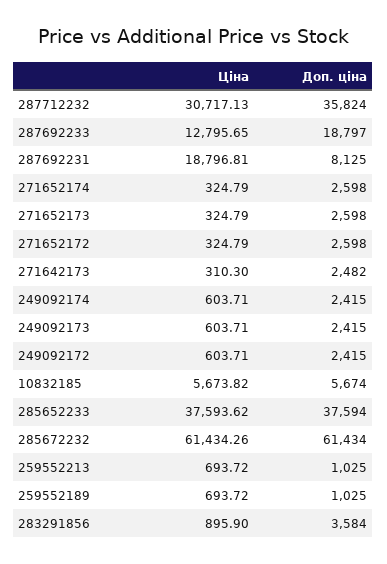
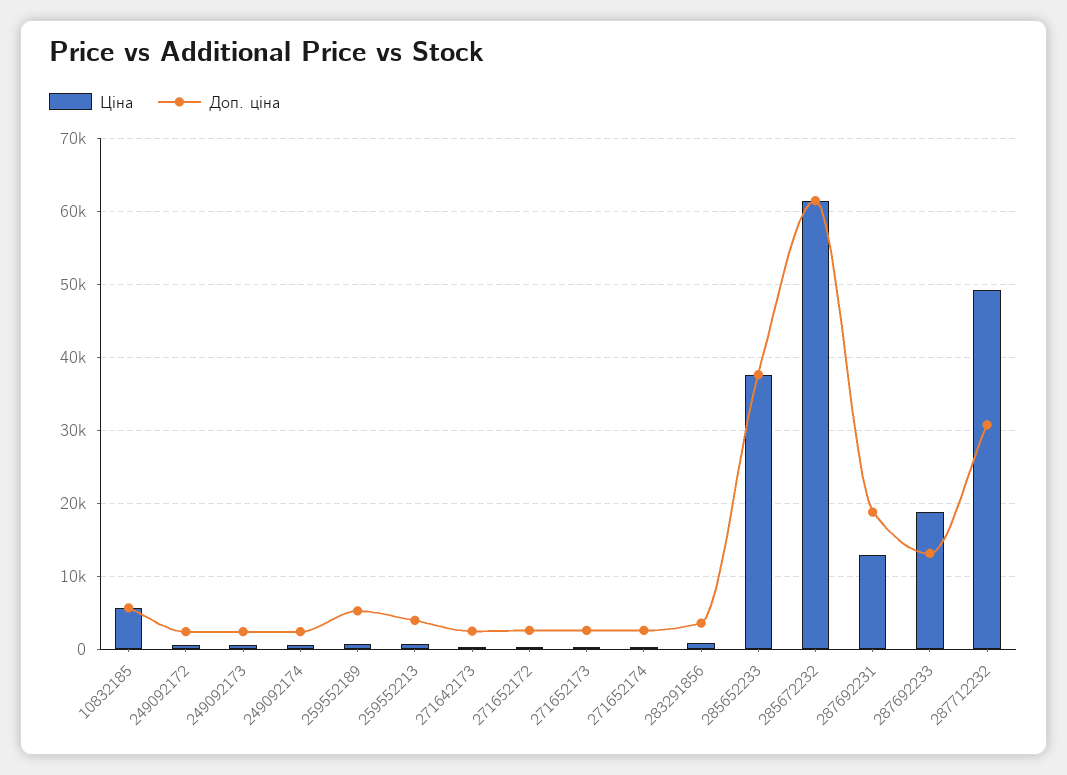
Ціна, 287712232: 30717.13 -> 49000
Доп. ціна, 287712232: 35824 -> 31000
Ціна, 287692233: 12795.65 -> 19000
Доп. ціна, 287692233: 18797 -> 13000
Ціна, 287692231: 18796.81 -> 13000
Доп. ціна, 287692231: 8125 -> 19000
Доп. ціна, 259552213: 1025 -> 4000
Доп. ціна, 259552189: 1025 -> 5000

